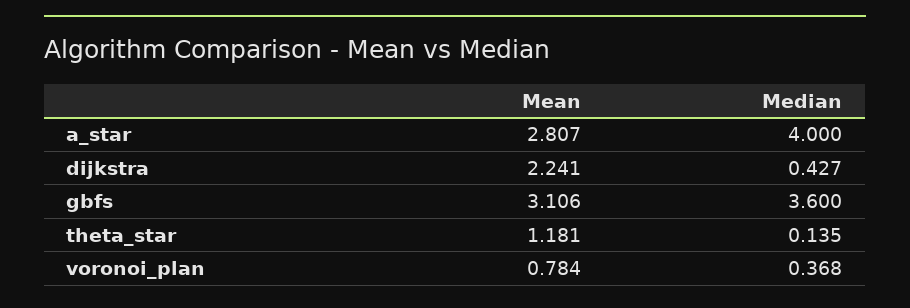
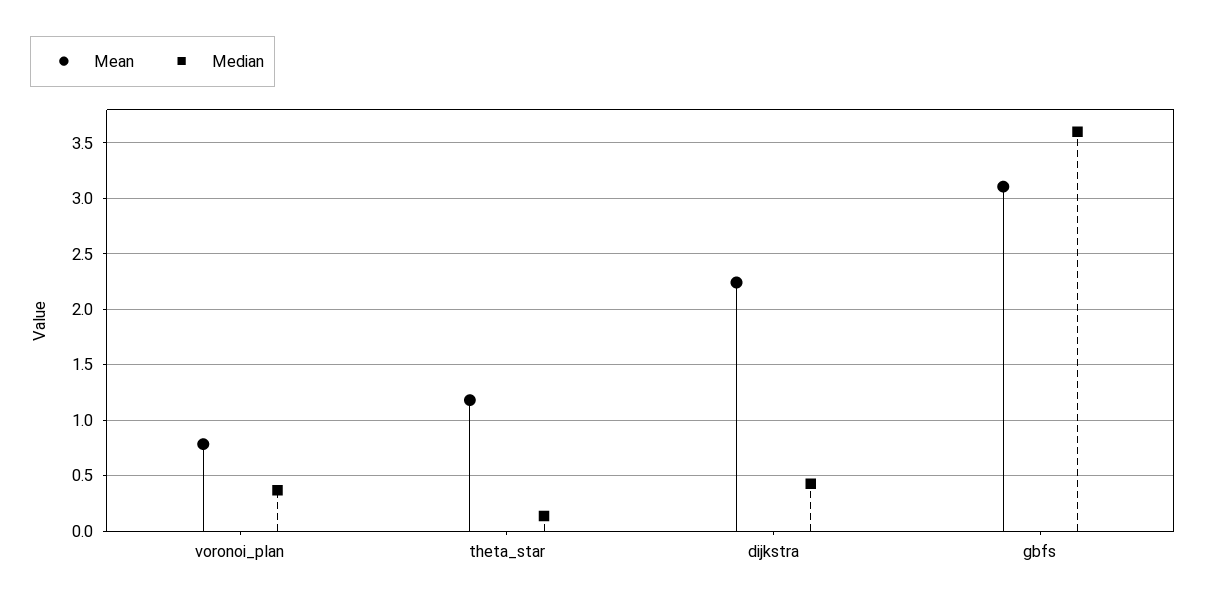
Mean, a_star: 2.807 -> none
Median, a_star: 4 -> none

